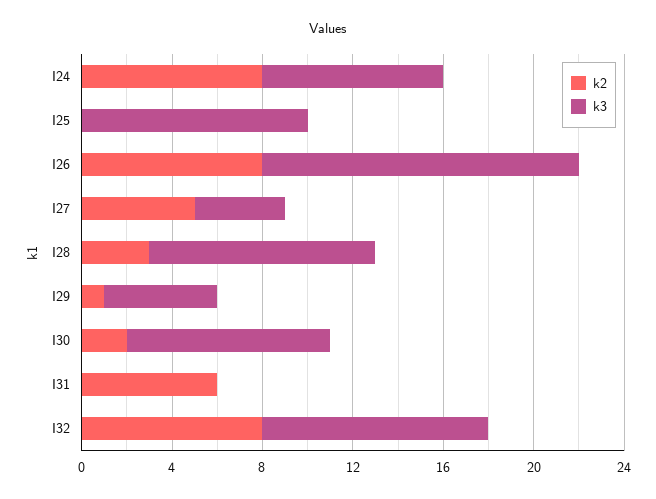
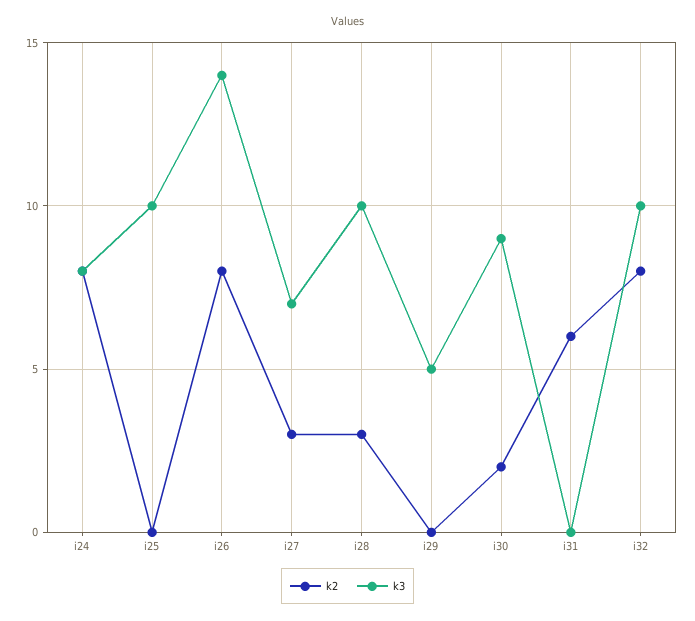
k2, I27: 5 -> 3
k3, I27: 4 -> 7
k2, I29: 1 -> 0

